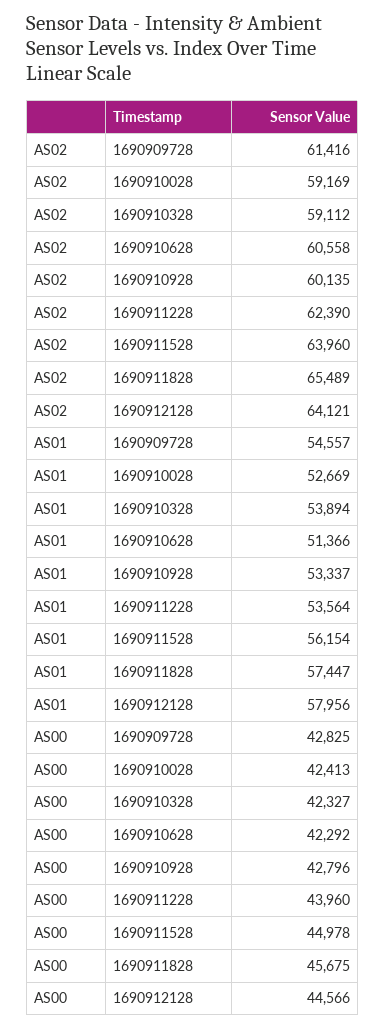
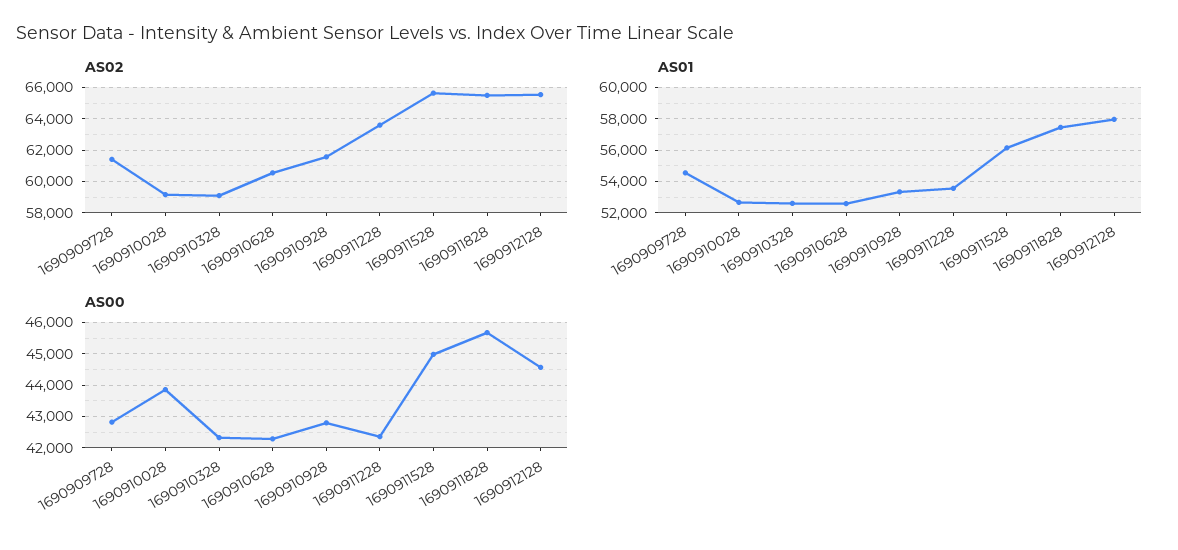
AS02, 1690910928: 60135 -> 61500
AS02, 1690911228: 62390 -> 63500
AS02, 1690911528: 63960 -> 65500
AS02, 1690912128: 64121 -> 65500
AS01, 1690910328: 53894 -> 52500
AS01, 1690910628: 51366 -> 52500
AS00, 1690910028: 42413 -> 43800
AS00, 1690911228: 43960 -> 42400

